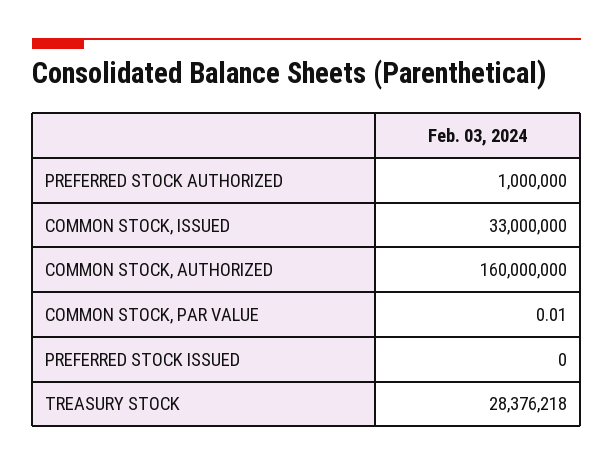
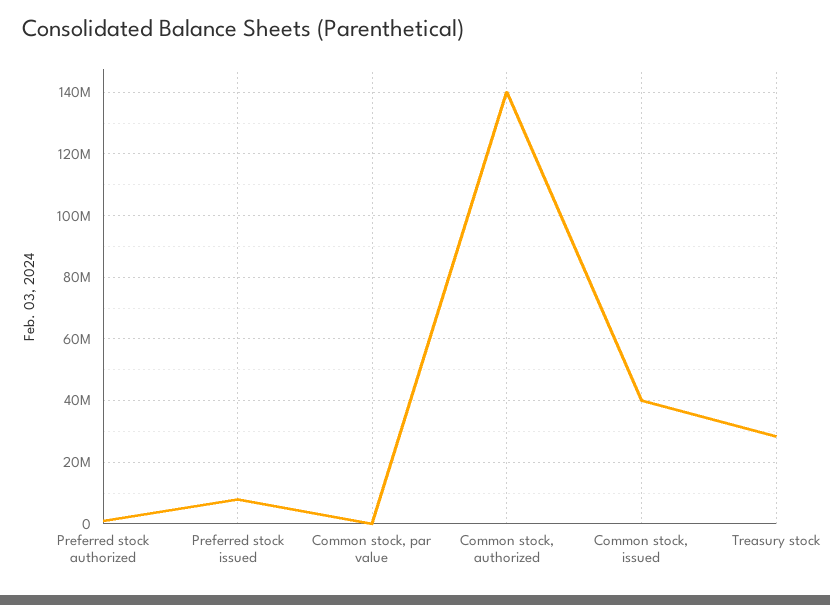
COMMON STOCK, ISSUED: 33000000 -> 40000000
COMMON STOCK, AUTHORIZED: 160000000 -> 140000000
PREFERRED STOCK ISSUED: 0 -> 8000000

